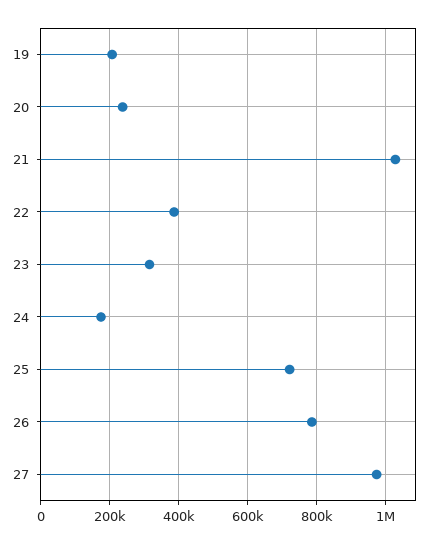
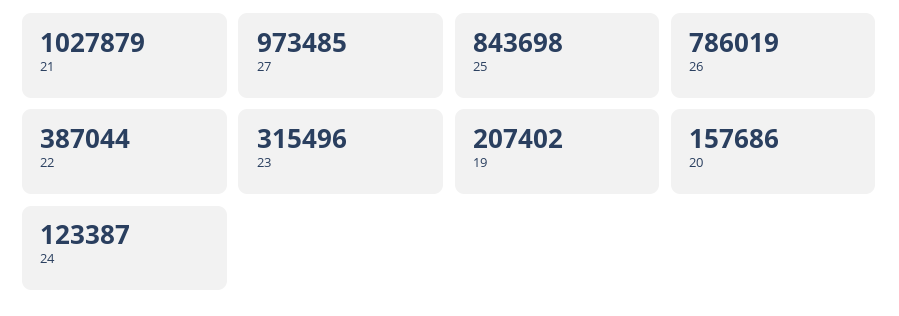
20: 240000 -> 157686
24: 180000 -> 123387
25: 720000 -> 843698

